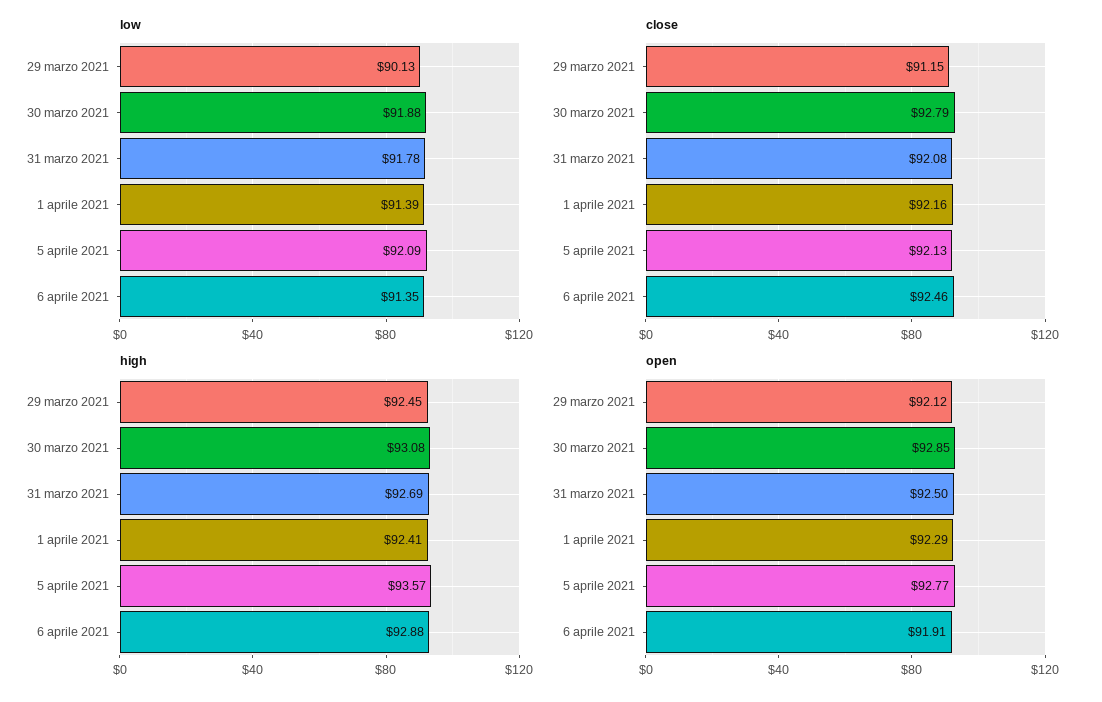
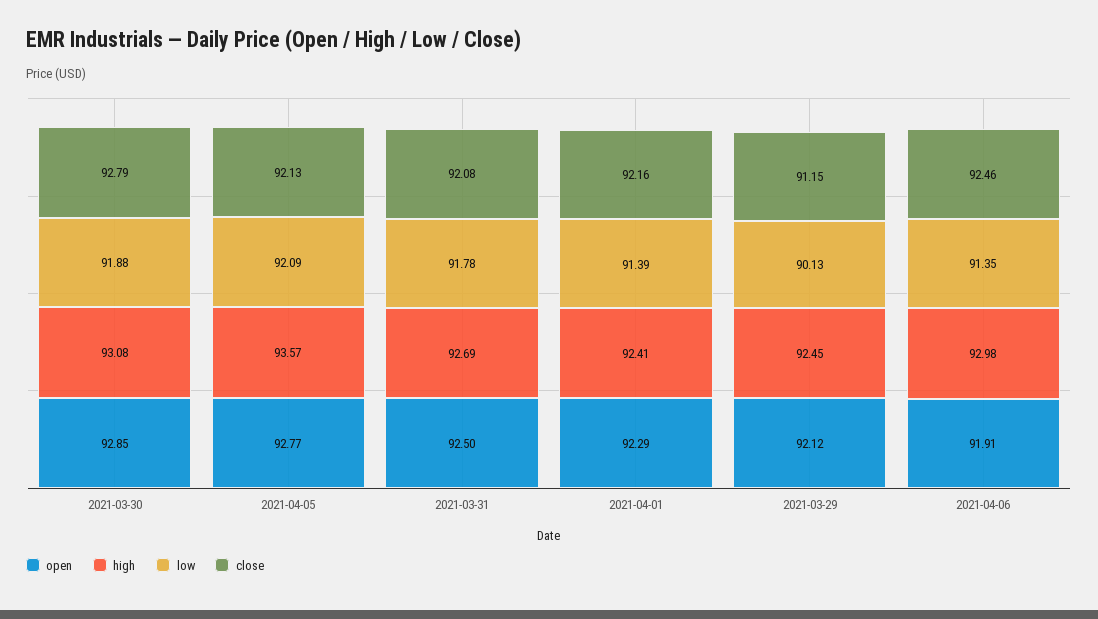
high, 6 aprile 2021: 92.88 -> 92.98

